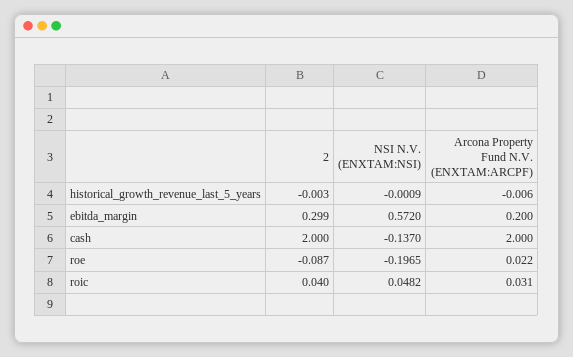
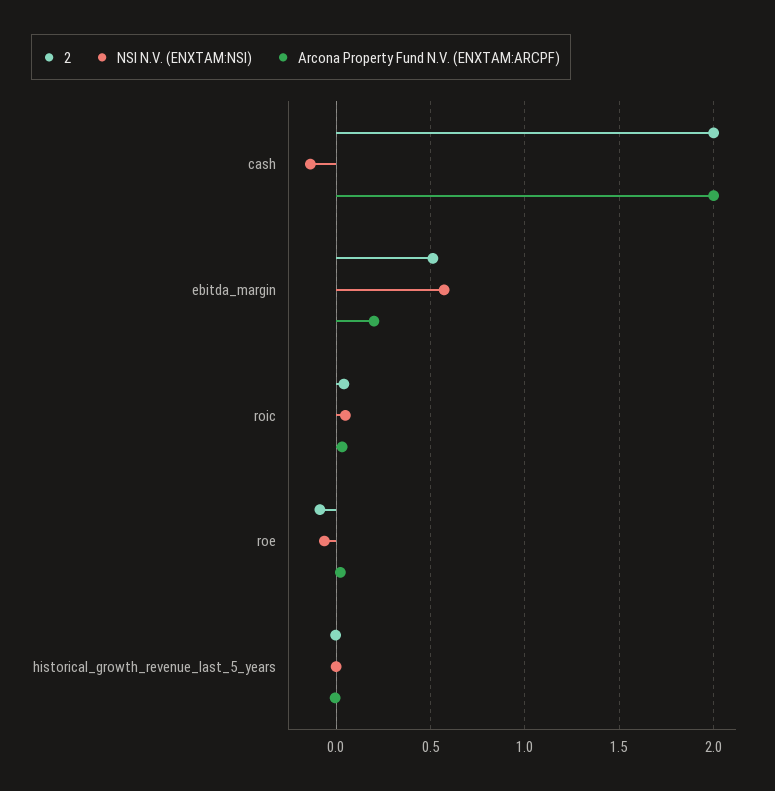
2, ebitda_margin: 0.299 -> 0.5
NSI N.V. (ENXTAM:NSI), roe: -0.1965 -> -0.05

